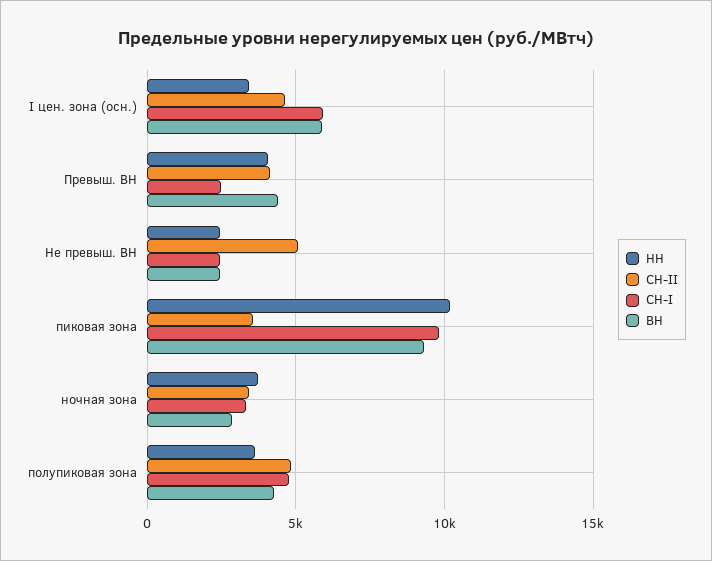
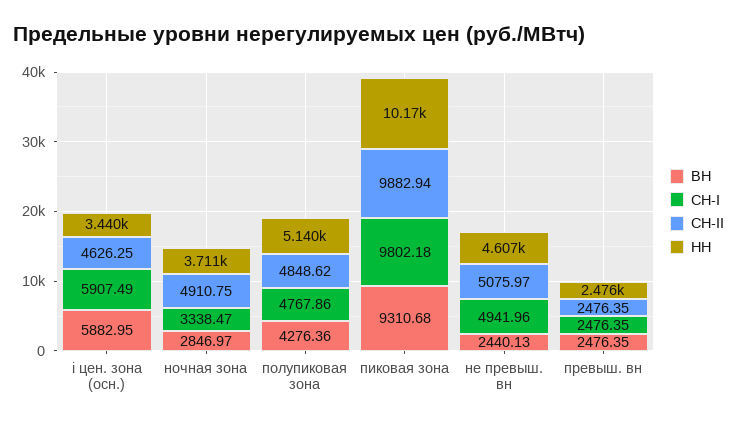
НН, Превыш. ВН: 4000 -> 2476
СН-II, Превыш. ВН: 4000 -> 2476.35
ВН, Превыш. ВН: 4500 -> 2476.35
НН, Не превыш. ВН: 2500 -> 4607
СН-I, Не превыш. ВН: 2500 -> 4941.96
СН-II, пиковая зона: 3500 -> 9882.94
СН-II, ночная зона: 3500 -> 4910.75
НН, полупиковая зона: 3500 -> 5140

